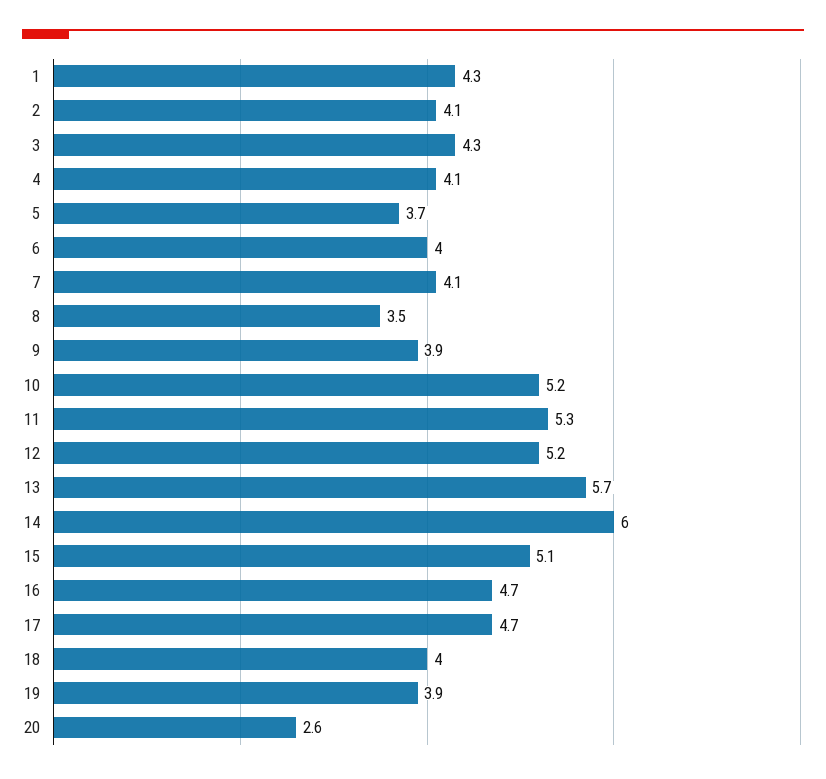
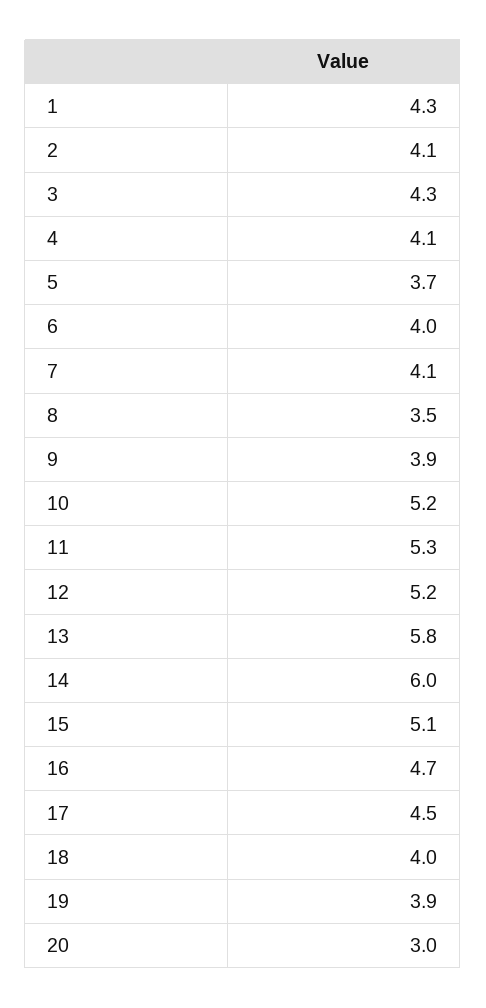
13: 5.7 -> 5.8
17: 4.7 -> 4.5
20: 2.6 -> 3

